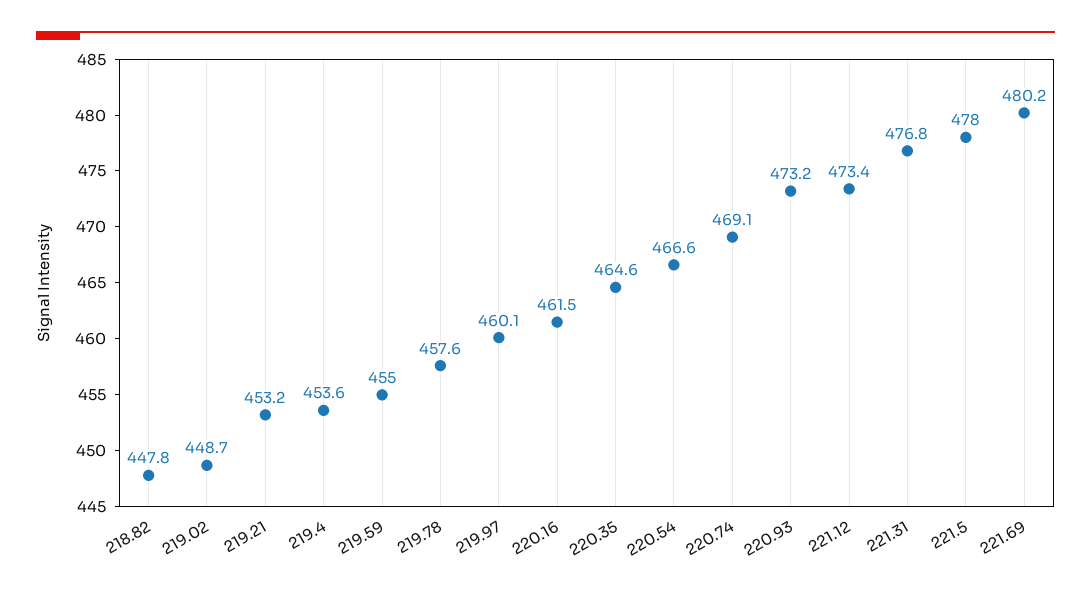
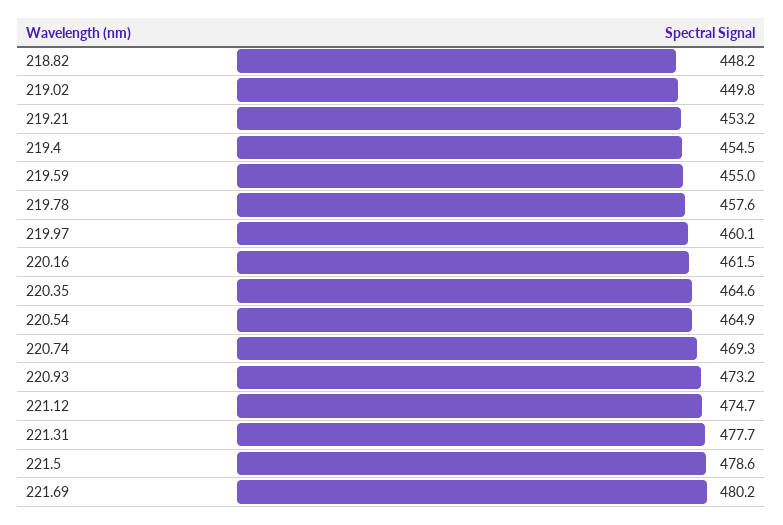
218.82: 447.8 -> 448.2
219.02: 448.7 -> 449.8
219.4: 453.6 -> 454.5
220.54: 466.6 -> 464.9
220.74: 469.1 -> 469.3
221.12: 473.4 -> 474.7
221.31: 476.8 -> 477.7
221.5: 478 -> 478.6

